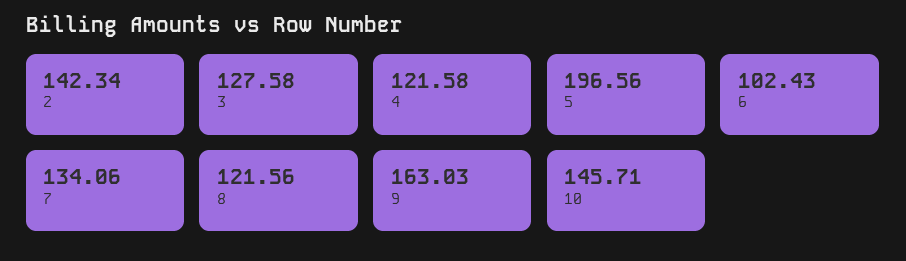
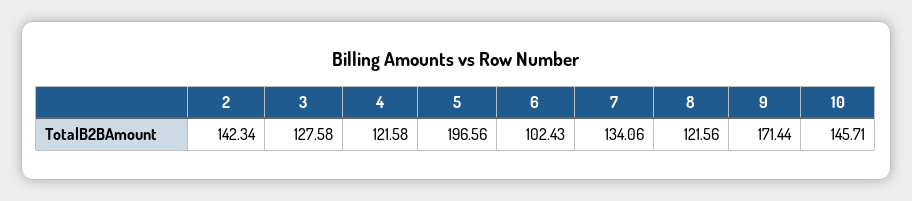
9: 163.03 -> 171.44

